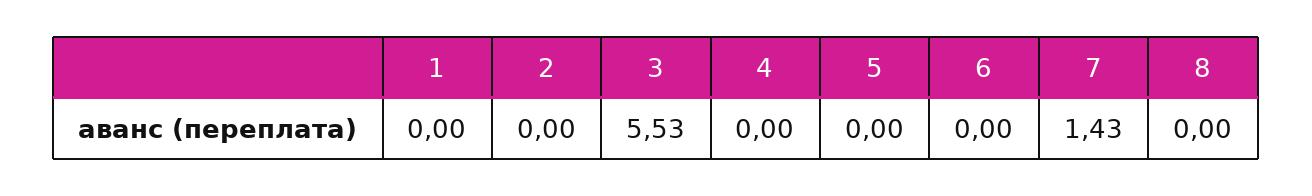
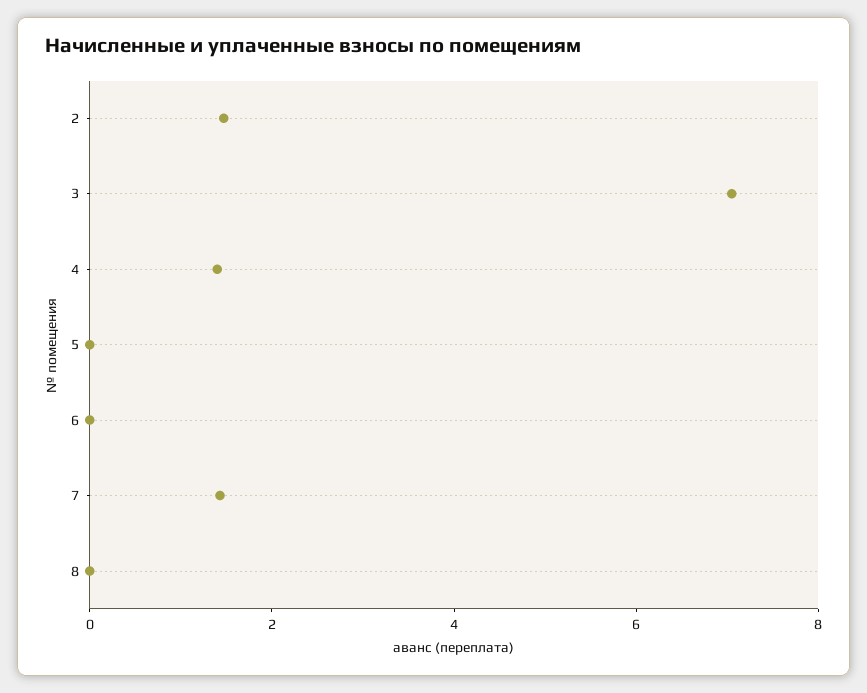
1: 0 -> none
2: 0 -> 1.5
3: 5.53 -> 7
4: 0 -> 1.5

